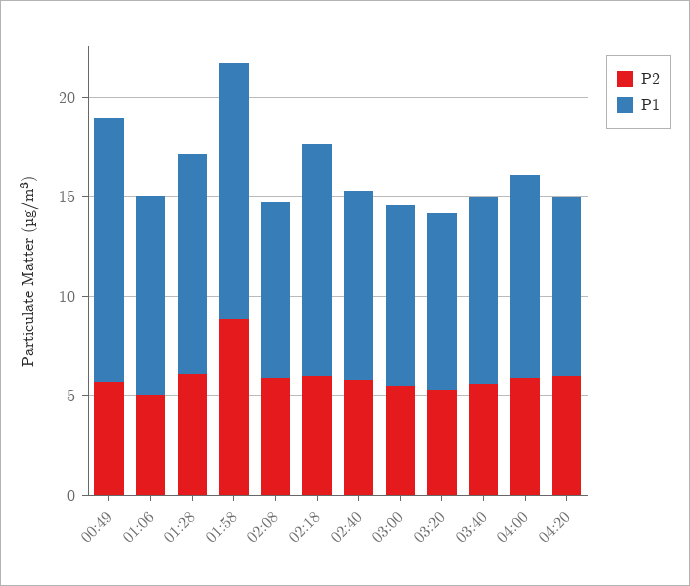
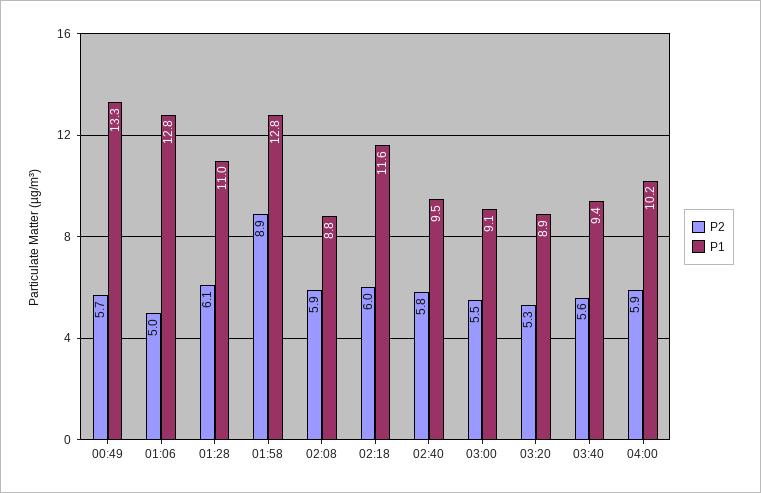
P1, 01:06: 10 -> 12.8
P2, 04:20: 6 -> none
P1, 04:20: 9 -> none

